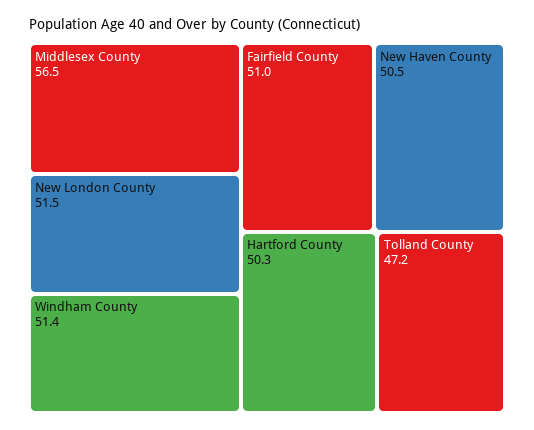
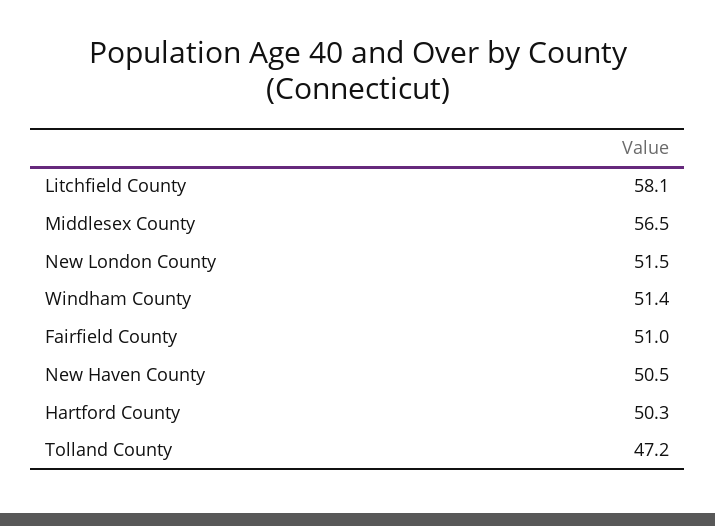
Litchfield County: none -> 58.1

